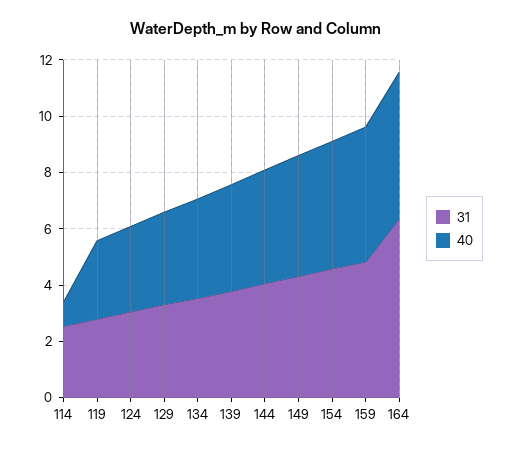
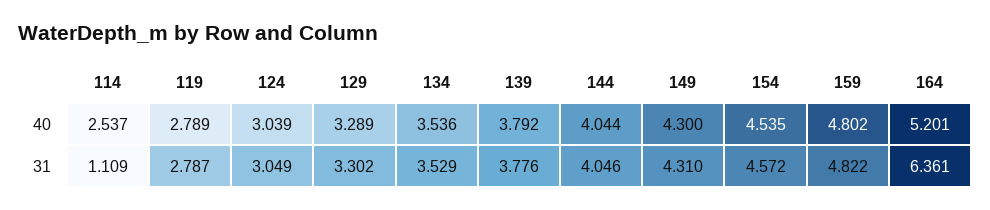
31, 114: 2.5 -> 1.109
40, 114: 1 -> 2.537

